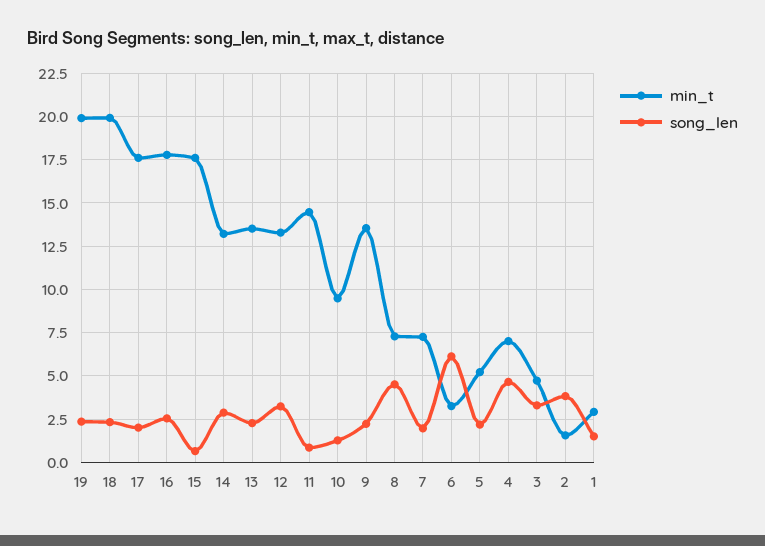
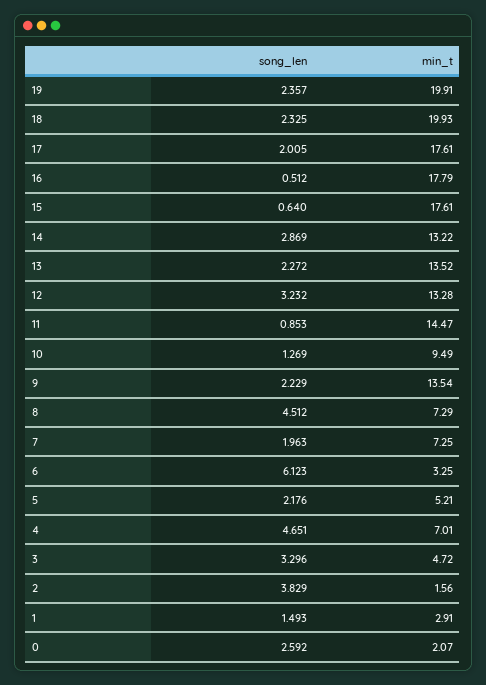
song_len, 16: 2.5 -> 0.512
song_len, 0: none -> 2.592
min_t, 0: none -> 2.07

